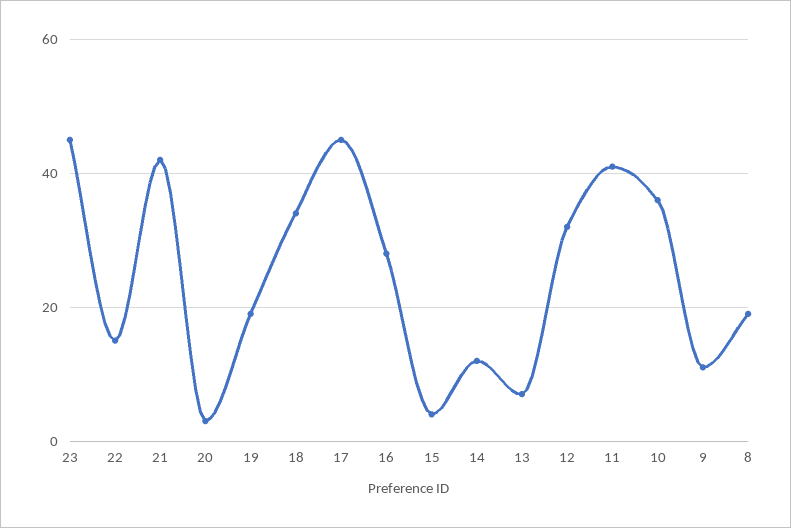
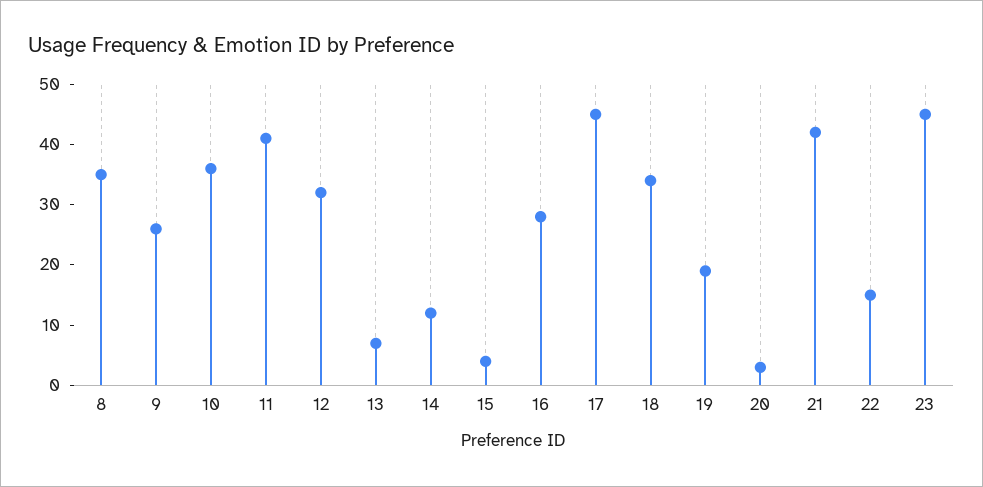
9: 10 -> 25
8: 20 -> 35

